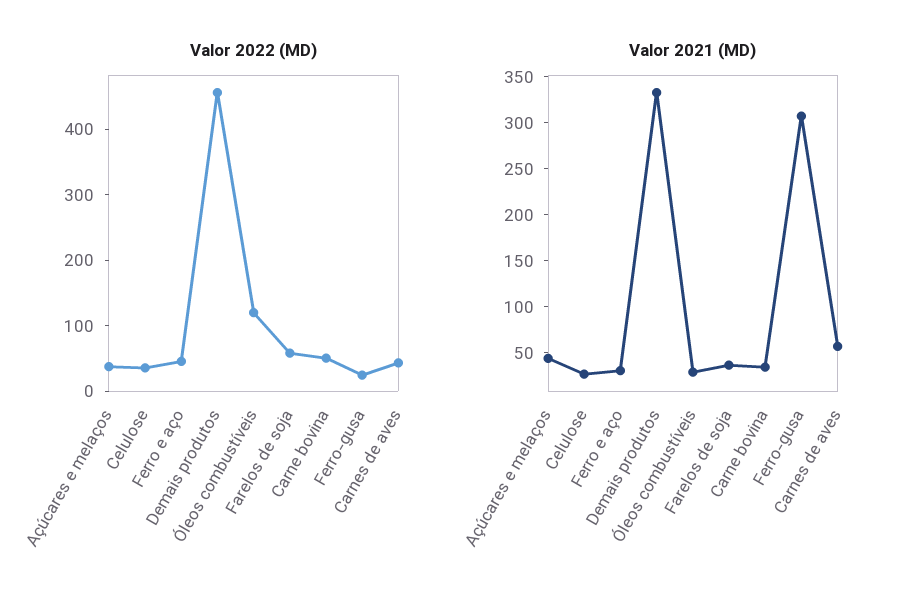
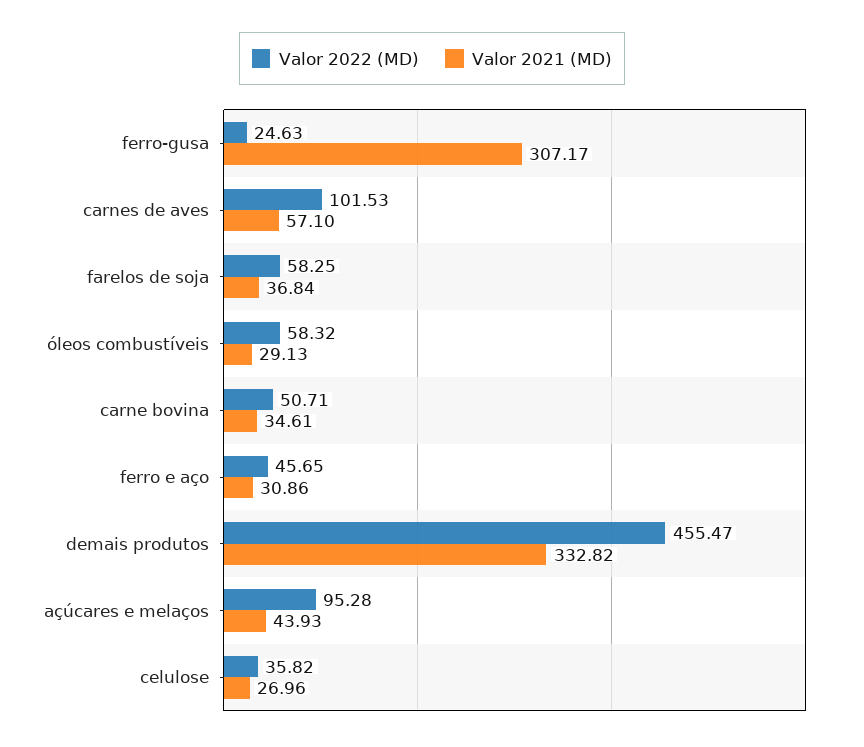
Valor 2022 (MD), Açúcares e melaços: 40 -> 95.28
Valor 2022 (MD), Óleos combustíveis: 120 -> 58.32
Valor 2022 (MD), Carnes de aves: 40 -> 101.53

